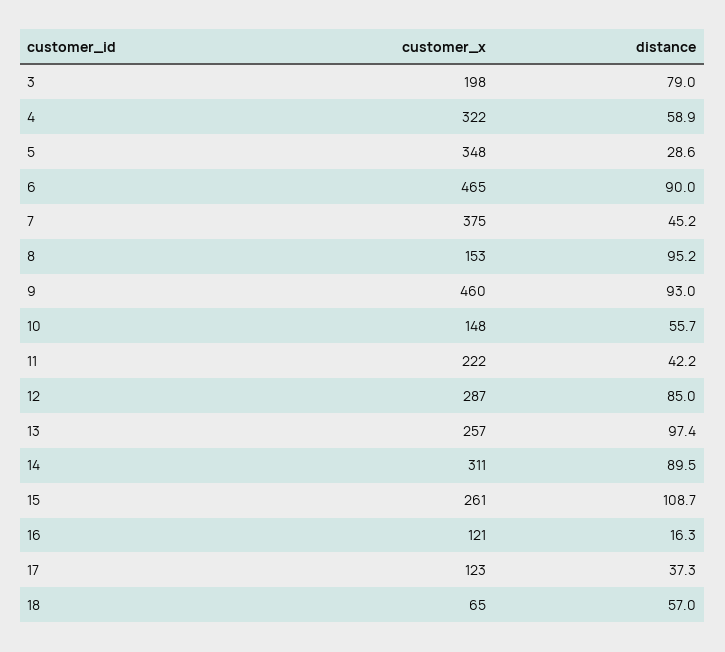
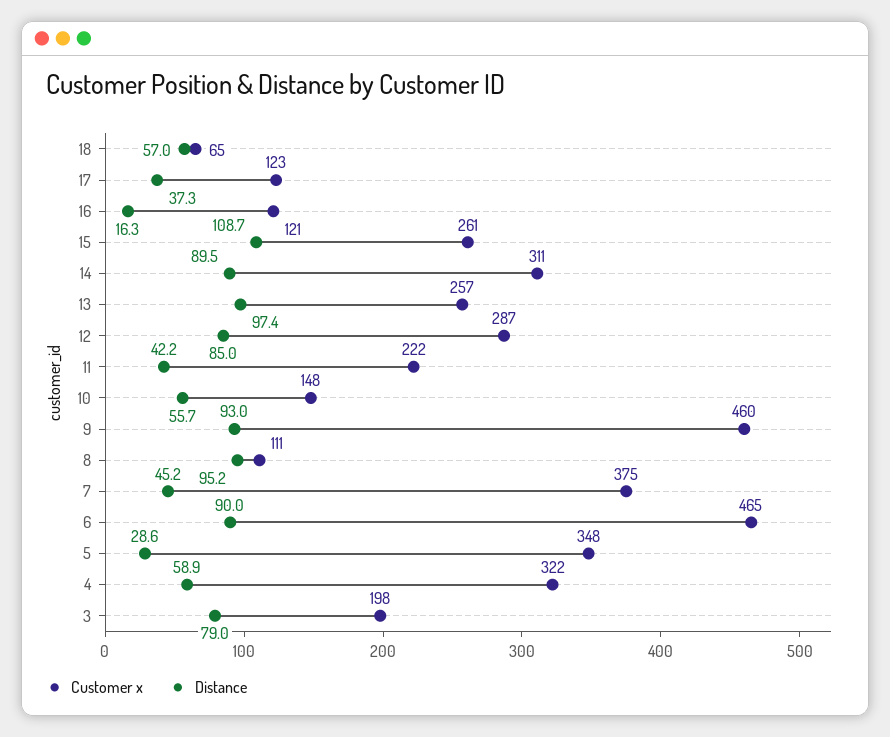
customer_x, 8: 153 -> 111

